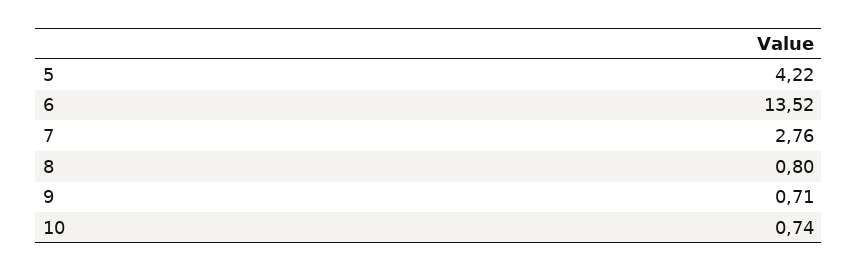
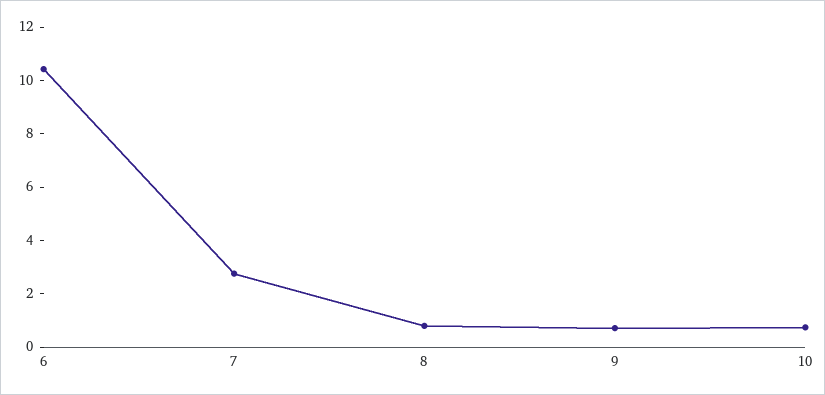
5: 4.22 -> none
6: 13.52 -> 10.5

